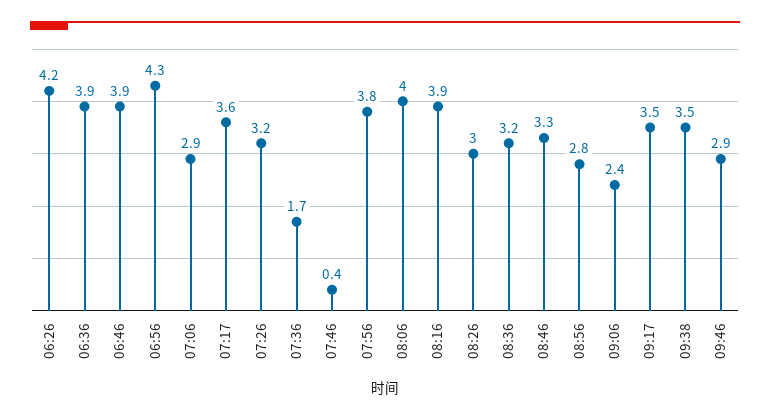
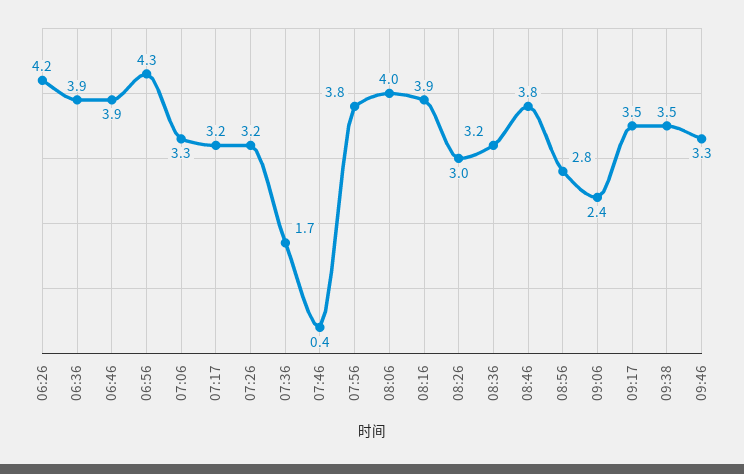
07:06: 2.9 -> 3.3
07:17: 3.6 -> 3.2
08:46: 3.3 -> 3.8
09:46: 2.9 -> 3.3

